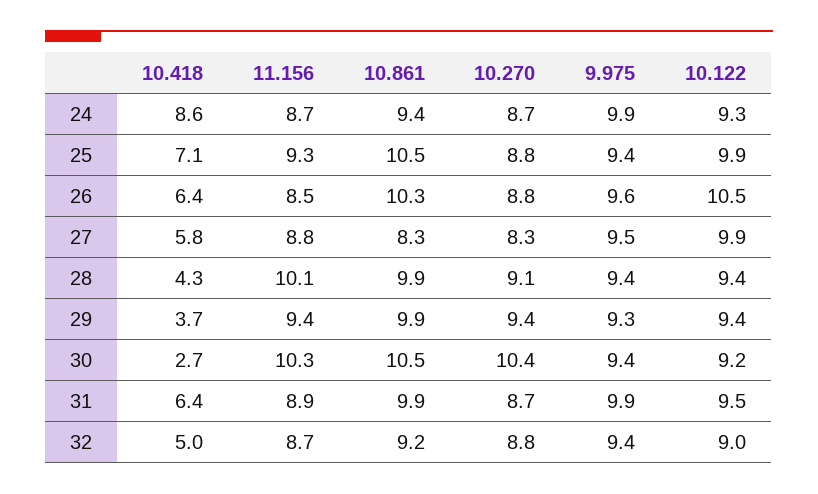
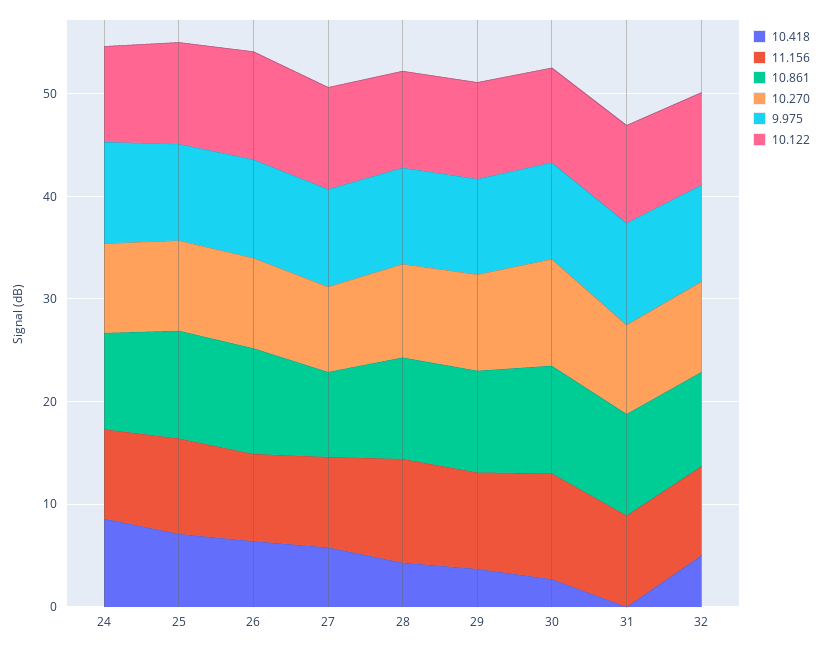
10.418, 31: 6.4 -> 0

